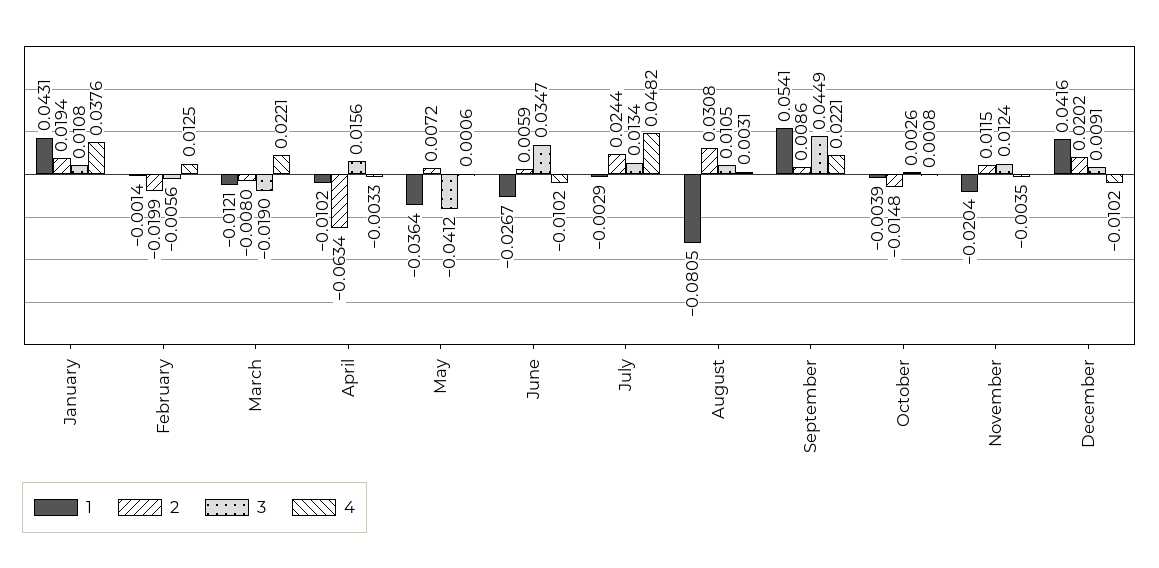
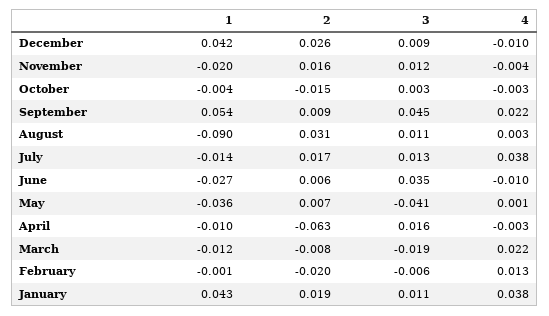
1, July: -0.0029 -> -0.014
2, July: 0.0244 -> 0.017
4, July: 0.0482 -> 0.038
1, August: -0.0805 -> -0.09
4, October: 0.0008 -> -0.003
2, November: 0.0115 -> 0.016
2, December: 0.0202 -> 0.026

